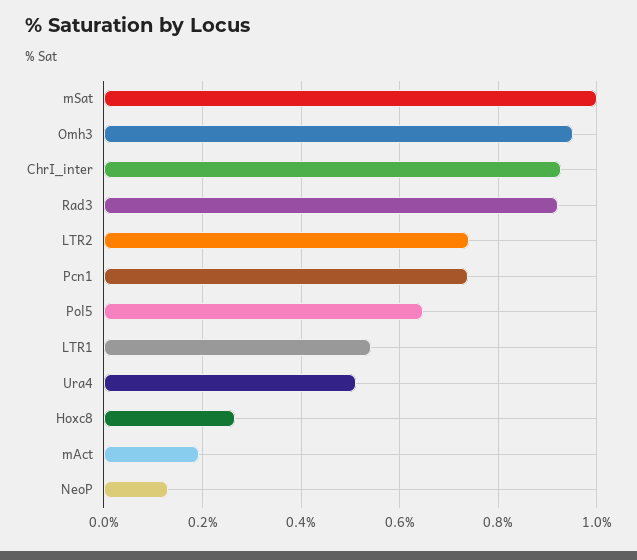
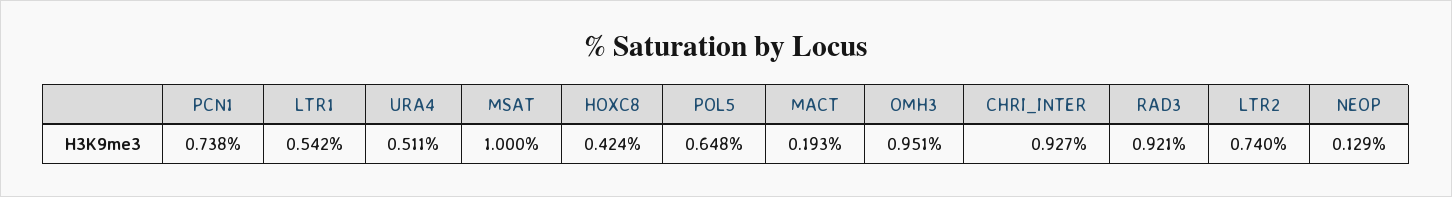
Hoxc8: 0.26 -> 0.424

